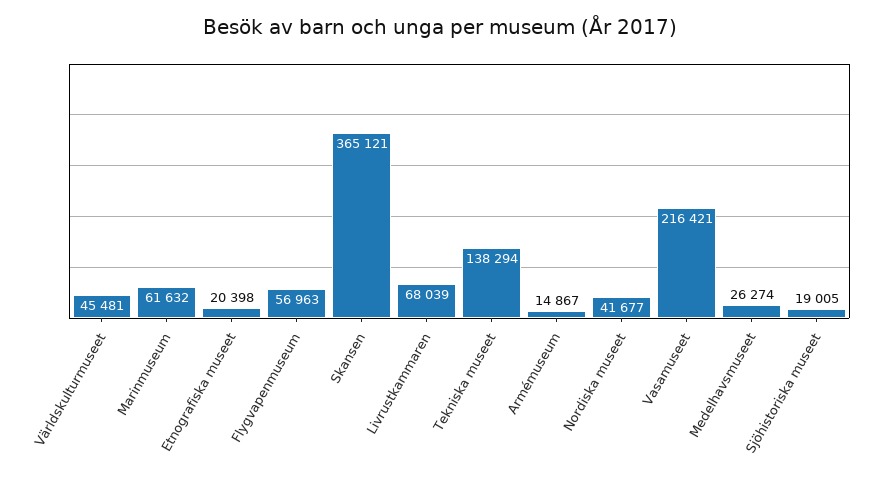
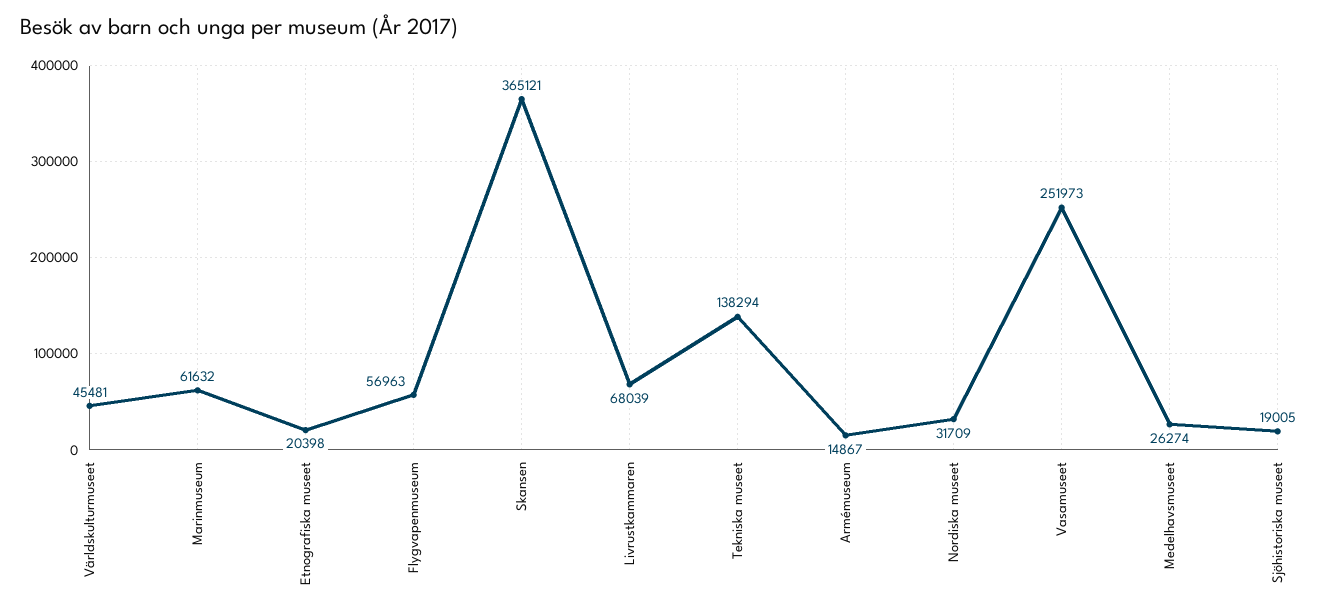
Nordiska museet: 41677 -> 31709
Vasamuseet: 216421 -> 251973

